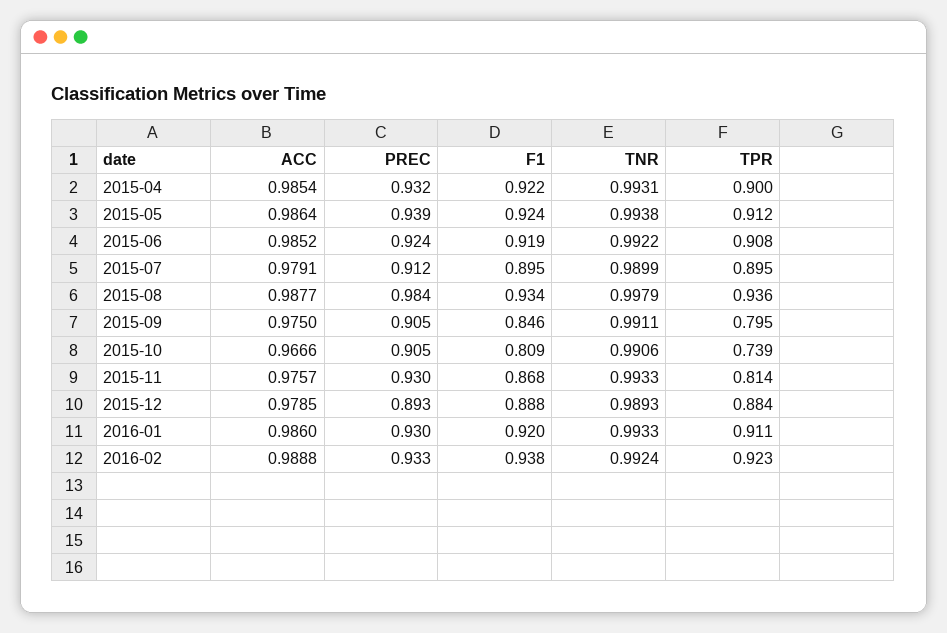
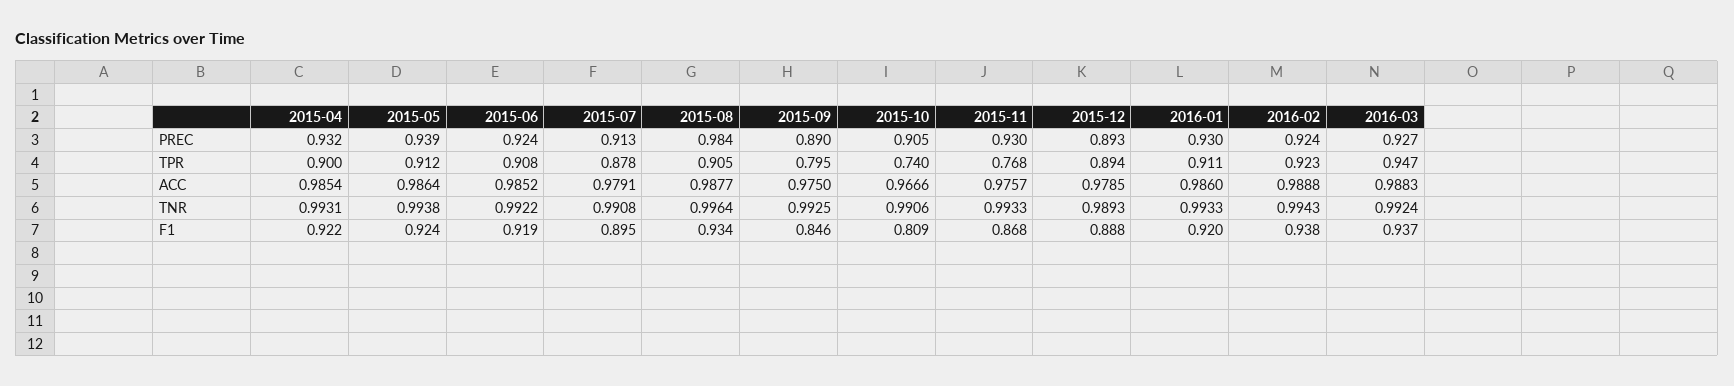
PREC, 2015-07: 0.912 -> 0.913
TNR, 2015-07: 0.9899 -> 0.9908
TPR, 2015-07: 0.895 -> 0.878
TNR, 2015-08: 0.9979 -> 0.9964
TPR, 2015-08: 0.936 -> 0.905
PREC, 2015-09: 0.905 -> 0.89
TNR, 2015-09: 0.9911 -> 0.9925
TPR, 2015-10: 0.739 -> 0.74
TPR, 2015-11: 0.814 -> 0.768
TPR, 2015-12: 0.884 -> 0.894
PREC, 2016-02: 0.933 -> 0.924
TNR, 2016-02: 0.9924 -> 0.9943
PREC, 2016-03: none -> 0.927
TPR, 2016-03: none -> 0.947
ACC, 2016-03: none -> 0.9883
TNR, 2016-03: none -> 0.9924
F1, 2016-03: none -> 0.937

